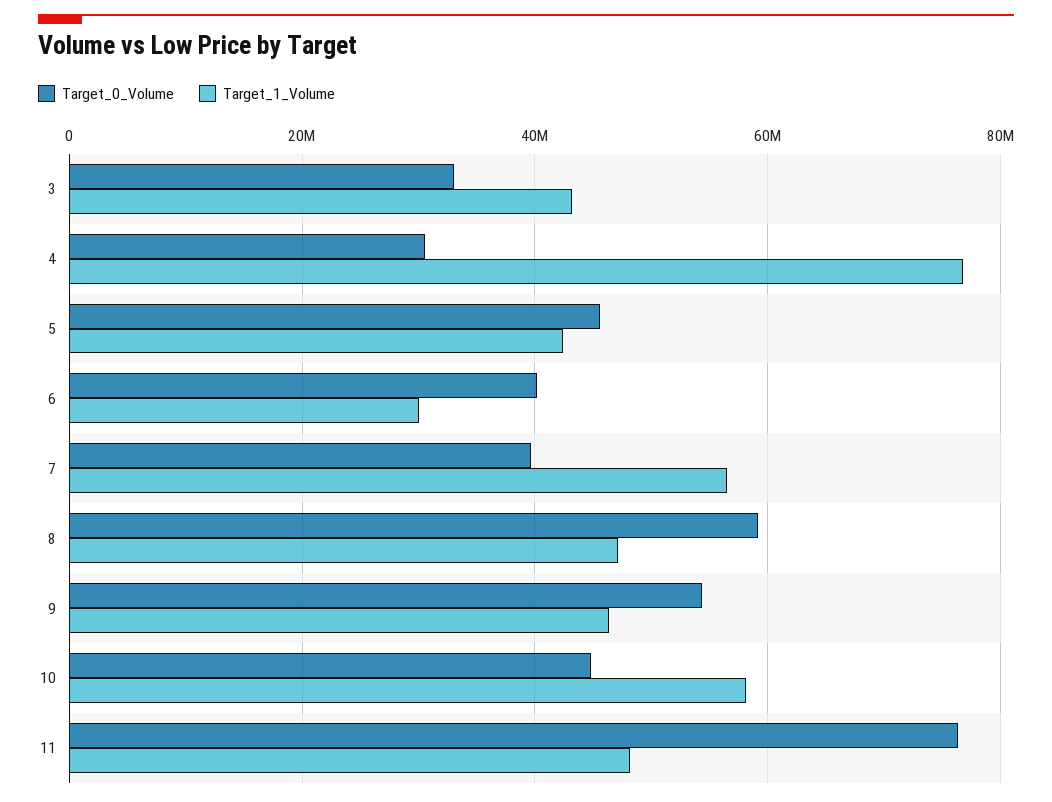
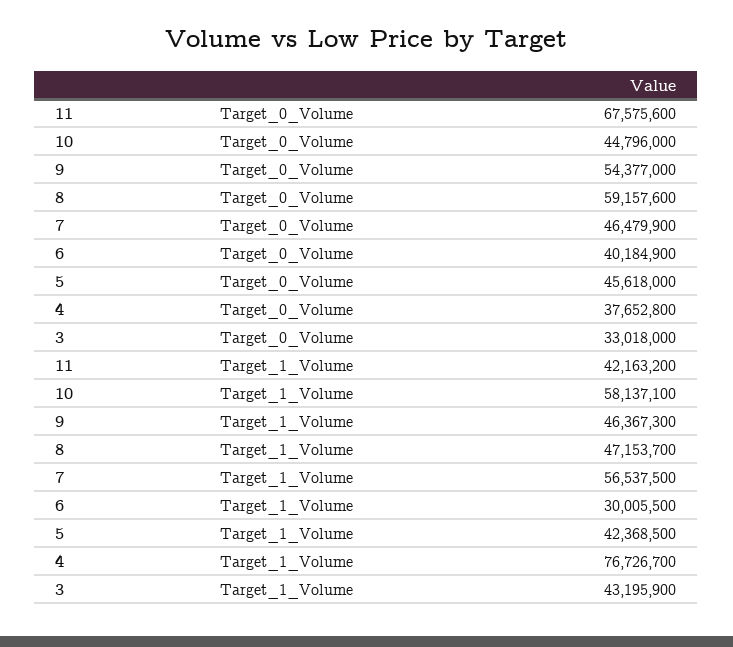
Target_0_Volume, 4: 30000000 -> 37652800
Target_0_Volume, 7: 40000000 -> 46479900
Target_0_Volume, 11: 76000000 -> 67575600
Target_1_Volume, 11: 48000000 -> 42163200

